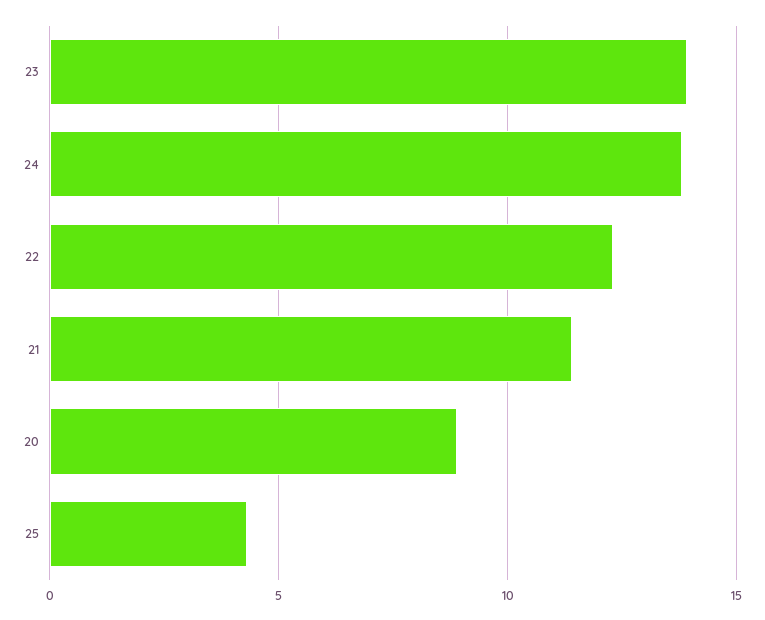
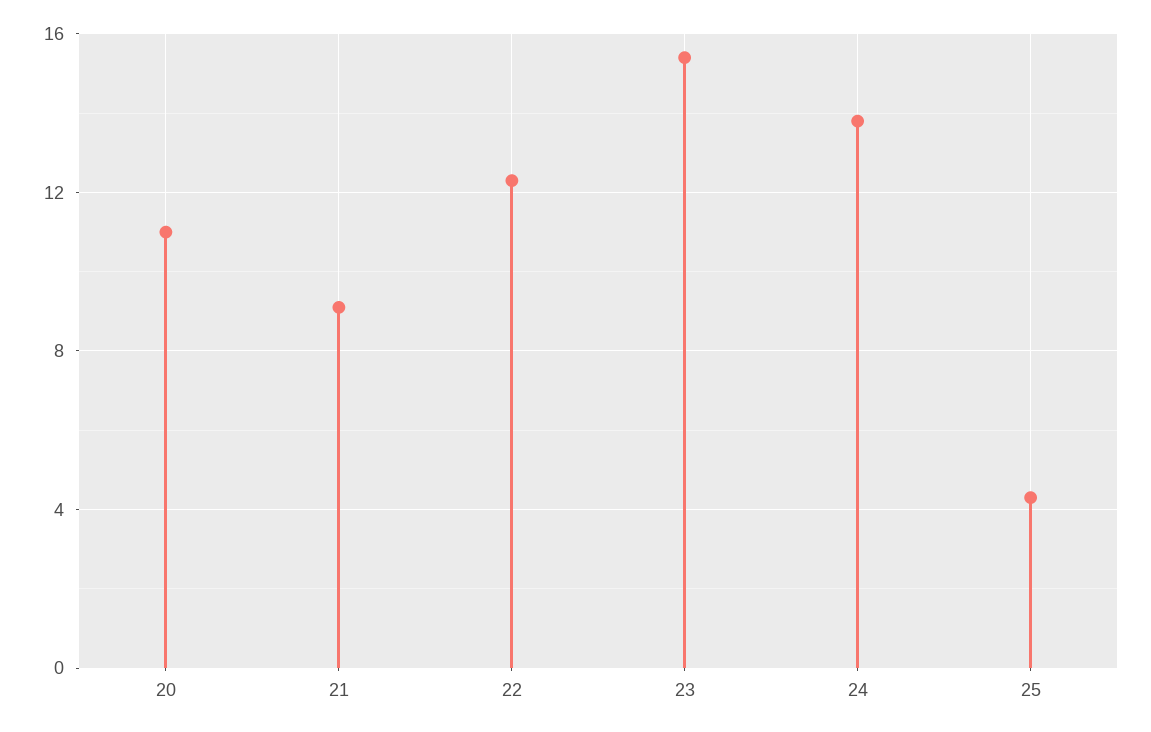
23: 14 -> 15.5
21: 11.5 -> 9
20: 9 -> 11

